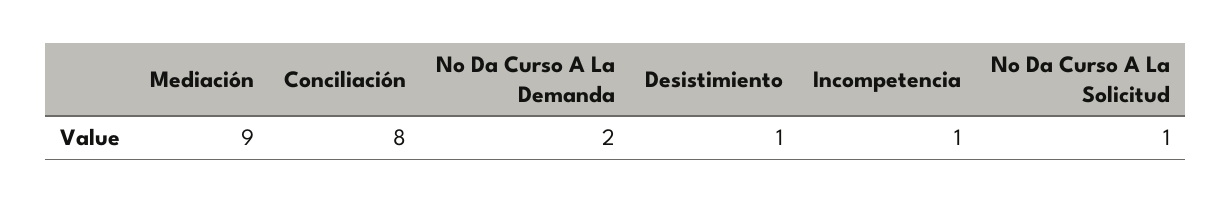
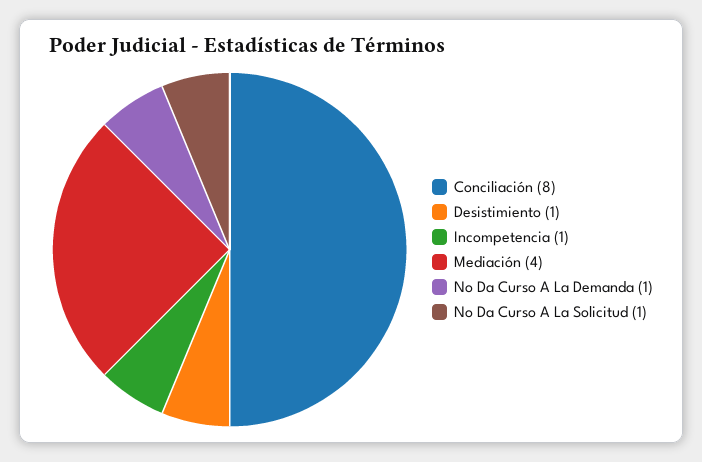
Mediación: 9 -> 4
No Da Curso A La Demanda: 2 -> 1

